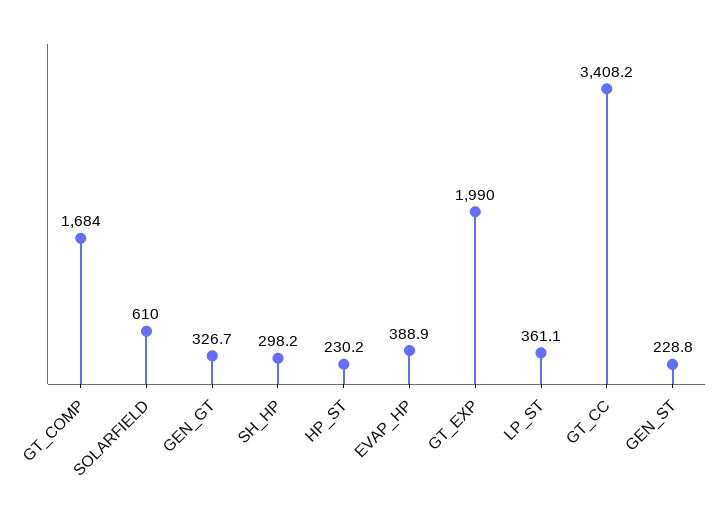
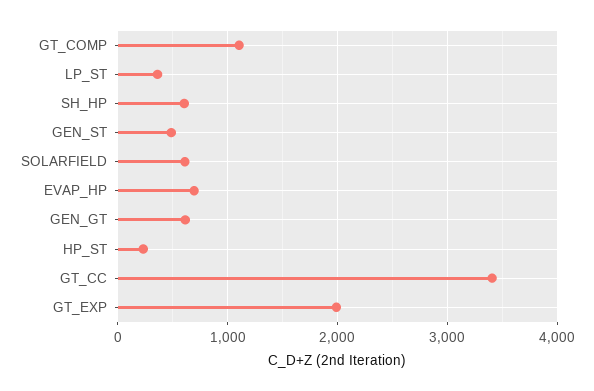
GT_COMP: 1684 -> 1100
GEN_GT: 326.7 -> 600
SH_HP: 298.2 -> 600
EVAP_HP: 388.9 -> 700
GEN_ST: 228.8 -> 500

